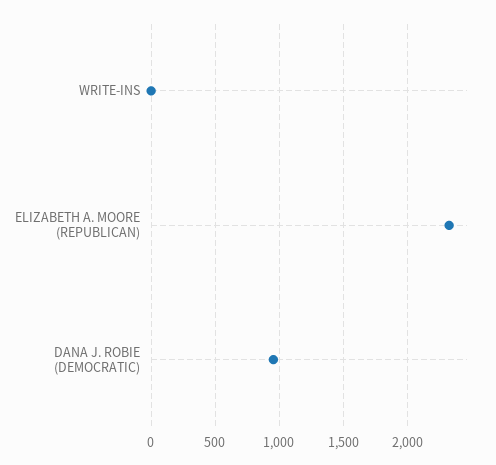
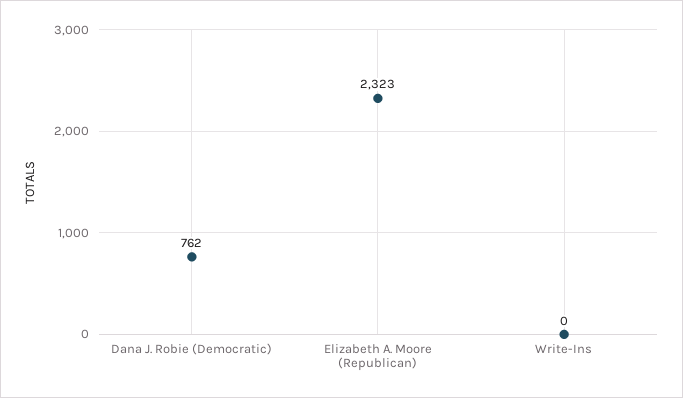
DANA J. ROBIE (DEMOCRATIC): 950 -> 762

